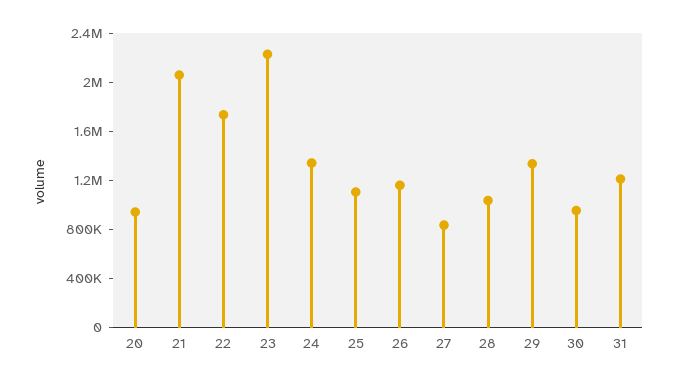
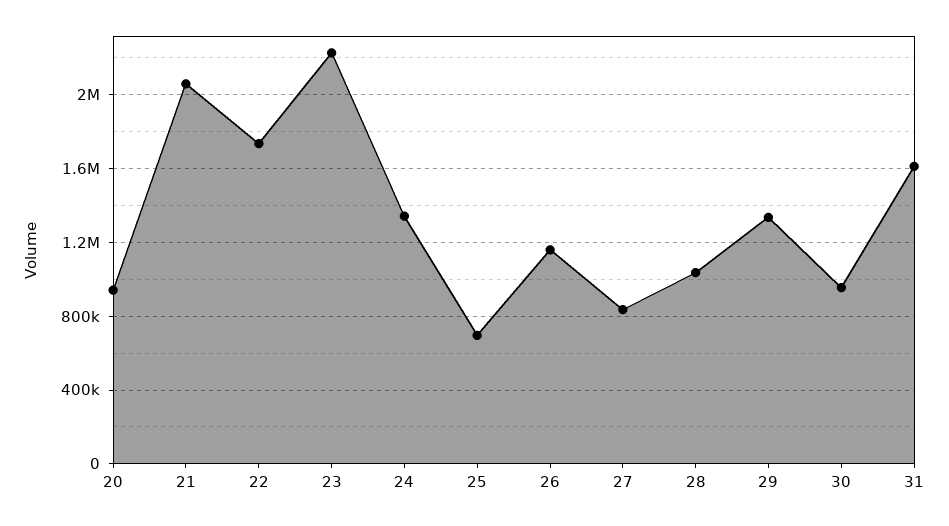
25: 1100000 -> 700000
31: 1200000 -> 1600000

